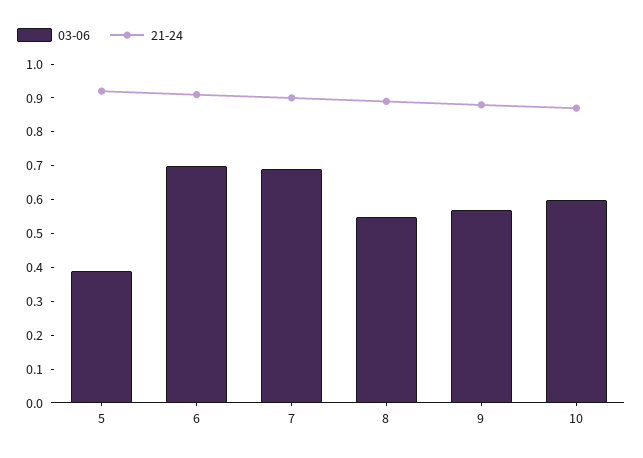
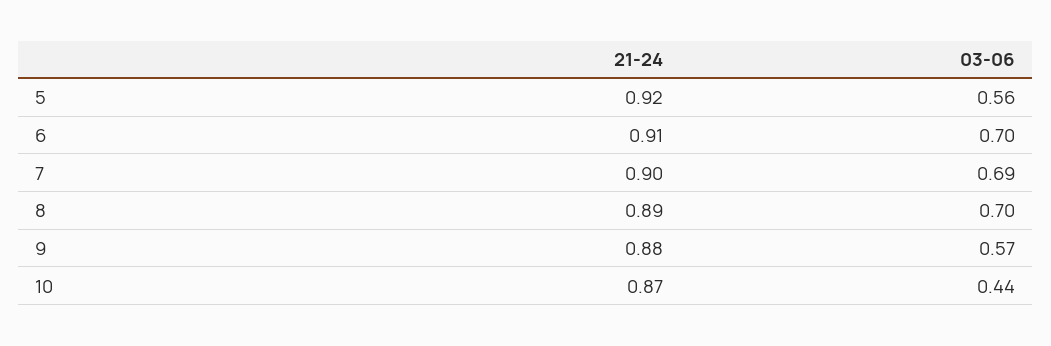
03-06, 5: 0.4 -> 0.56
03-06, 8: 0.55 -> 0.7
03-06, 10: 0.6 -> 0.44

